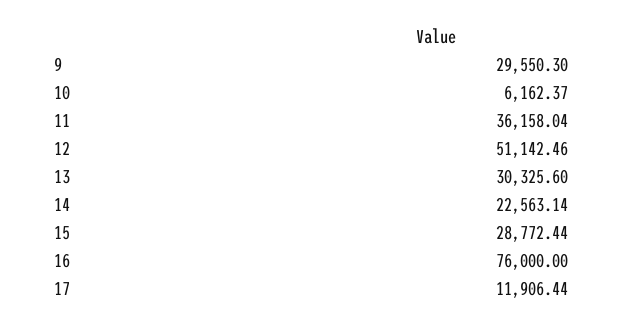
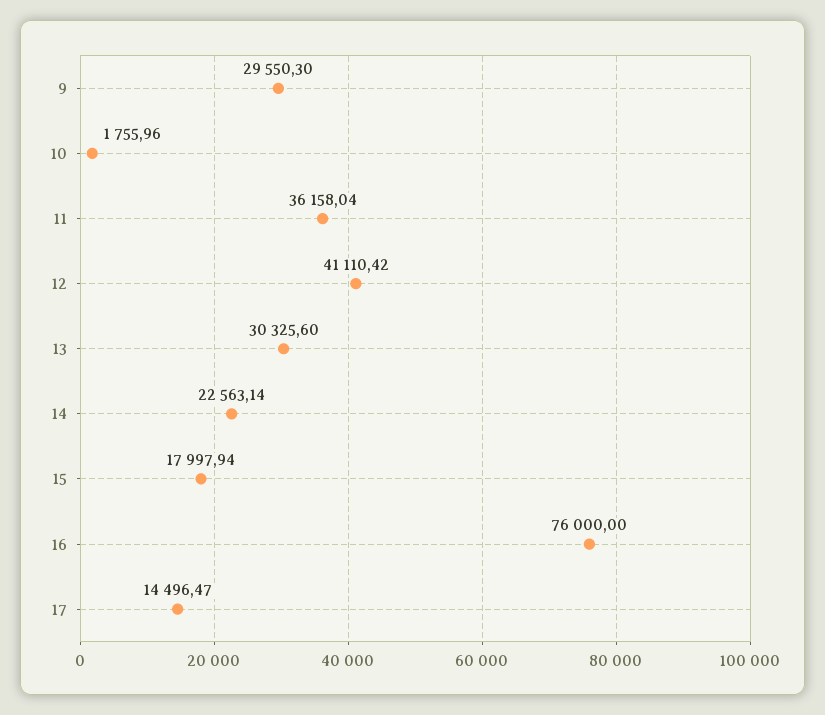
10: 6162.37 -> 1755.96
12: 51142.46 -> 41110.42
15: 28772.44 -> 17997.94
17: 11906.44 -> 14496.47

